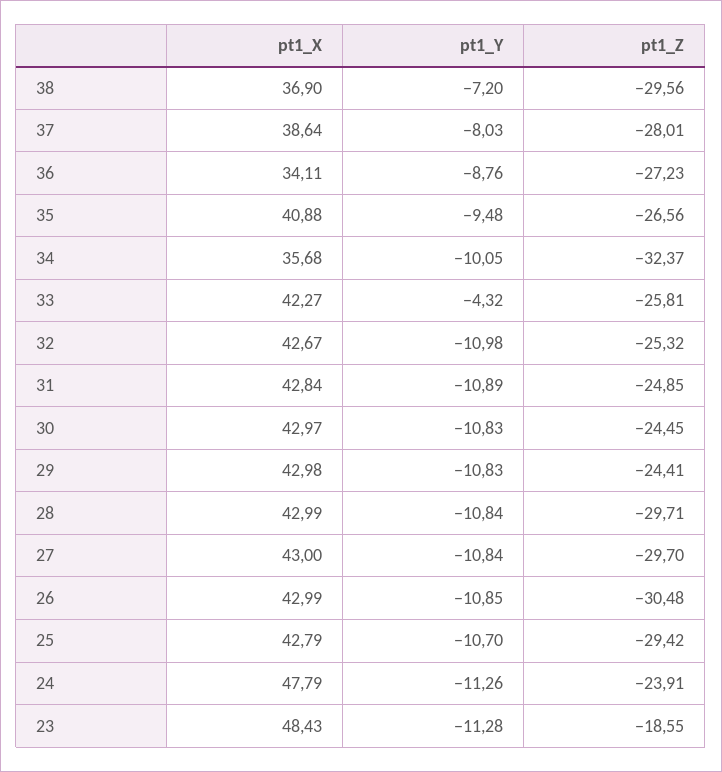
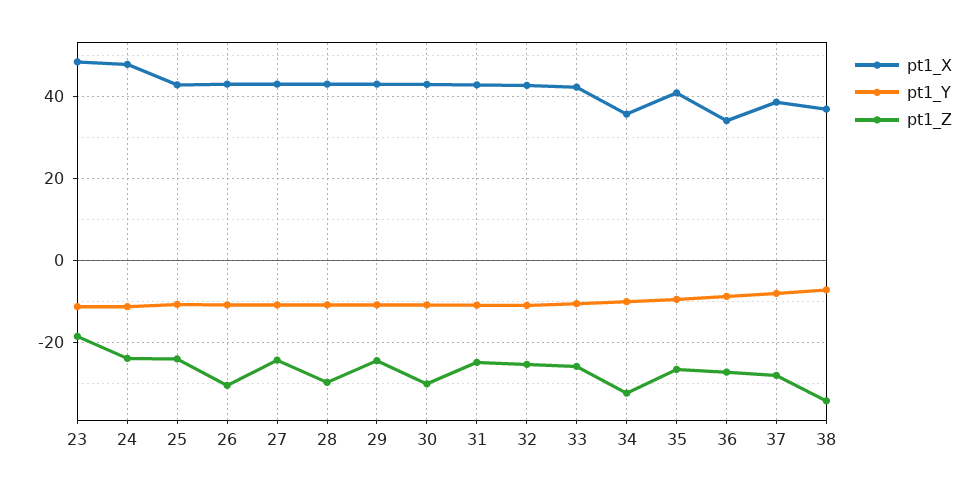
pt1_Z, 38: -29.56 -> -34
pt1_Y, 33: -4.32 -> -10
pt1_Z, 30: -24.45 -> -30
pt1_Z, 27: -29.7 -> -24
pt1_Z, 25: -29.42 -> -24

